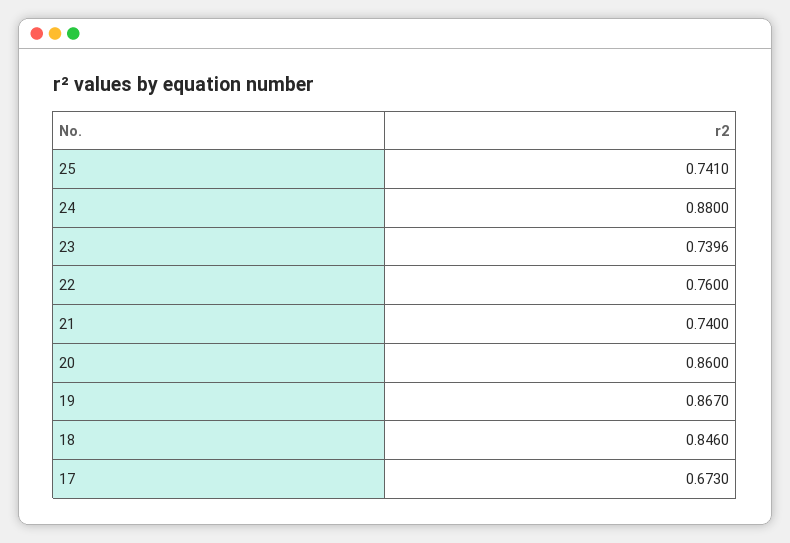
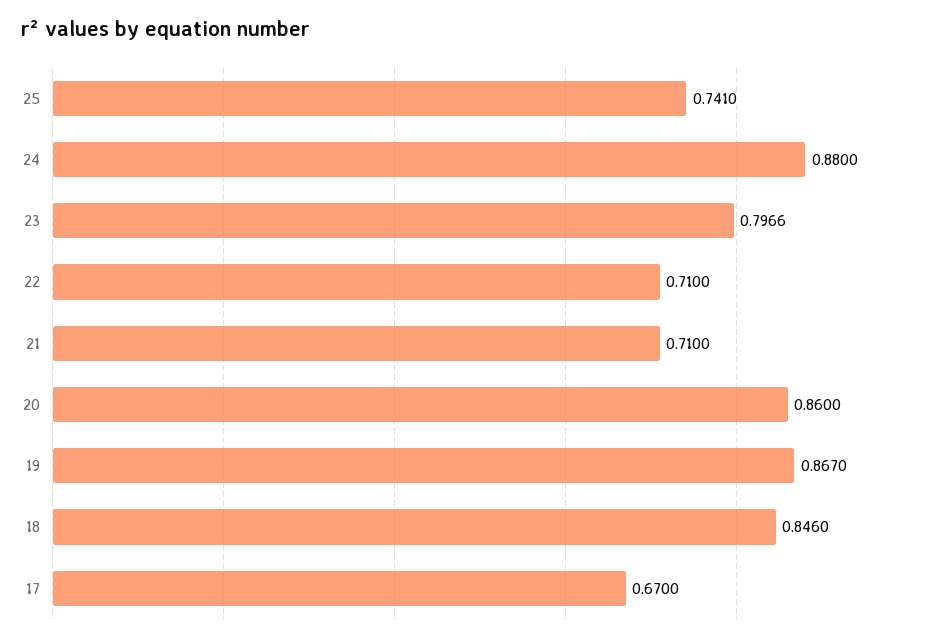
23: 0.7396 -> 0.7966
22: 0.76 -> 0.71
21: 0.74 -> 0.71
17: 0.673 -> 0.67

